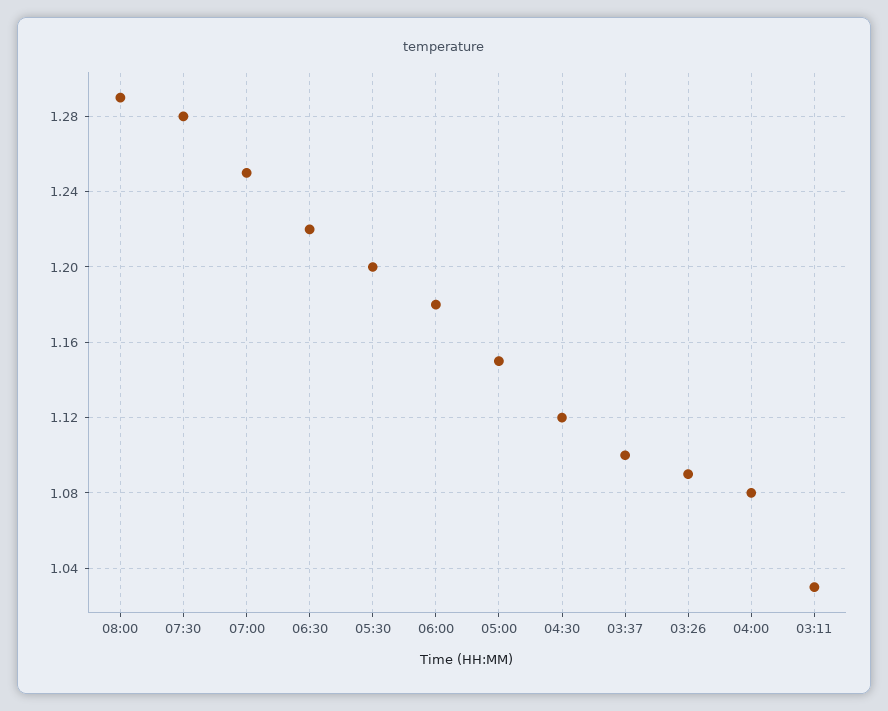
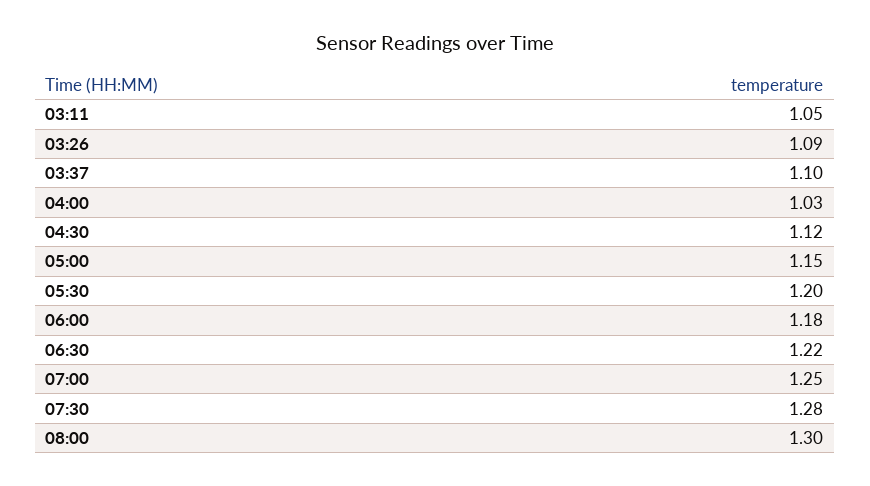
08:00: 1.29 -> 1.3
04:00: 1.08 -> 1.03
03:11: 1.03 -> 1.05

